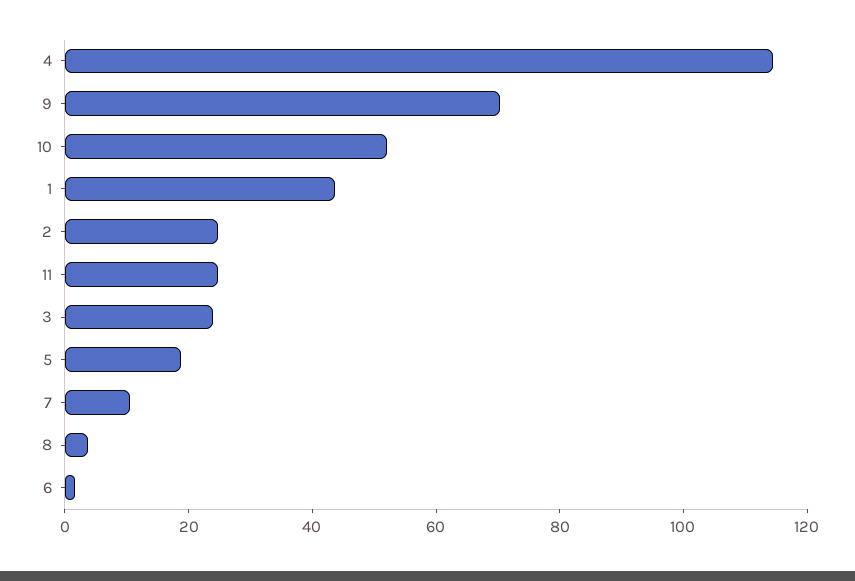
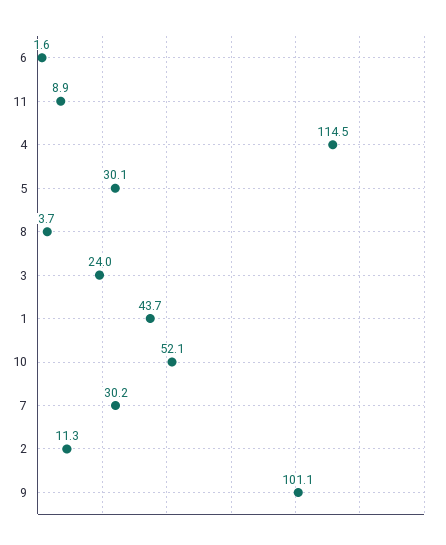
9: 70 -> 101.1
2: 25 -> 11.3
11: 25 -> 8.9
5: 20 -> 30.1
7: 10 -> 30.2

